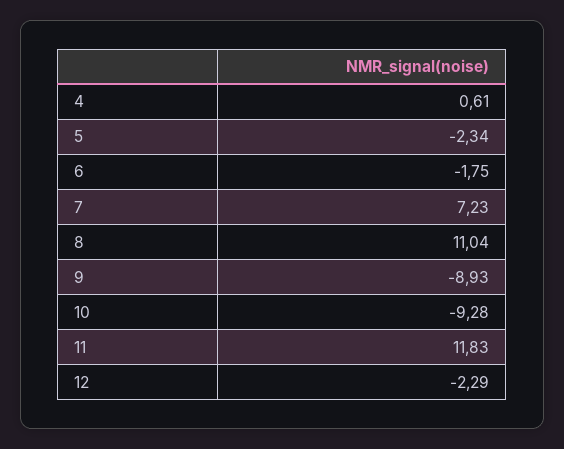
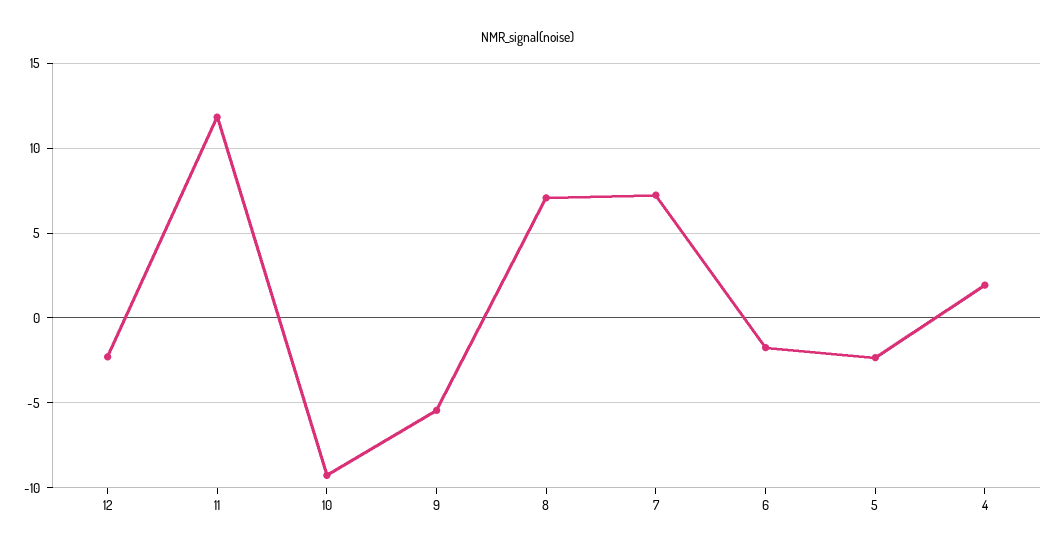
4: 0.61 -> 2
8: 11.04 -> 7
9: -8.93 -> -5.5

